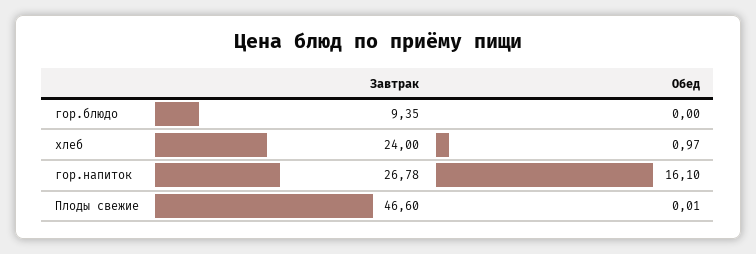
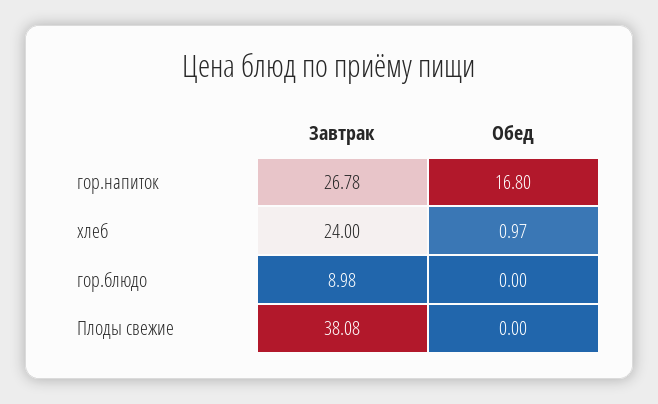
Завтрак, гор.блюдо: 9.35 -> 8.98
Обед, гор.напиток: 16.1 -> 16.8
Завтрак, Плоды свежие: 46.6 -> 38.08
Обед, Плоды свежие: 0.01 -> 0

